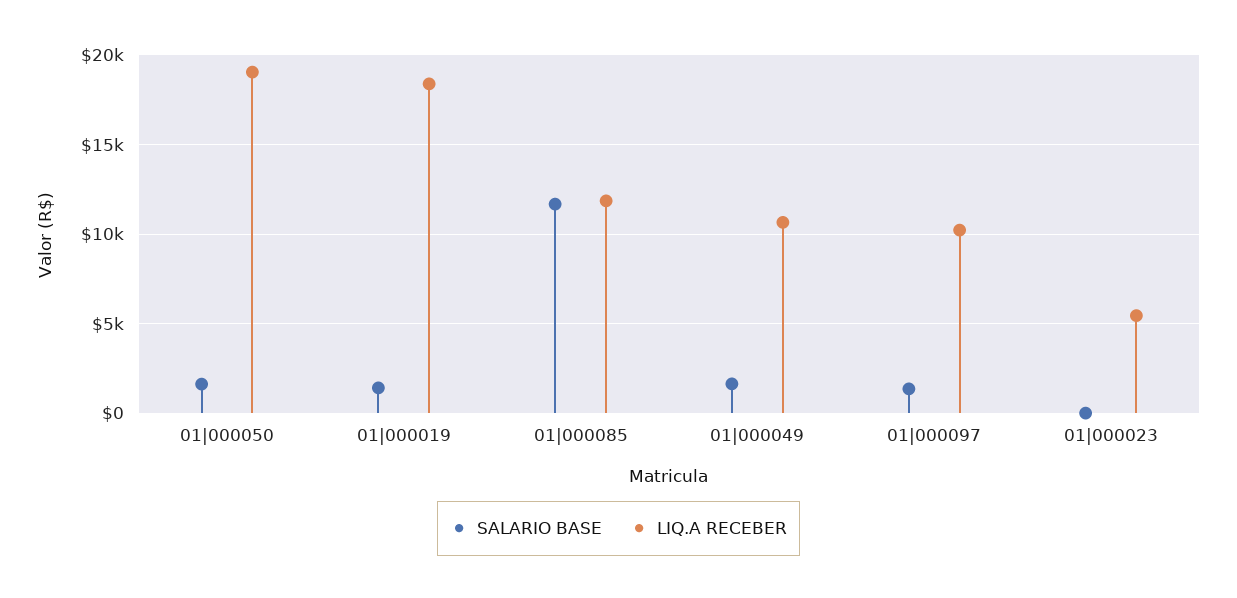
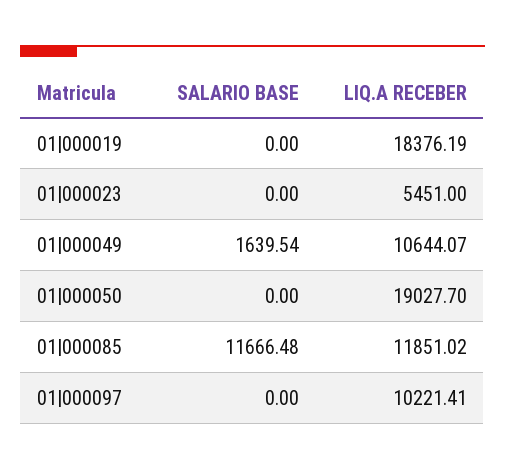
SALARIO BASE, 01|000050: 1500 -> 0
SALARIO BASE, 01|000019: 1500 -> 0
SALARIO BASE, 01|000097: 1500 -> 0

